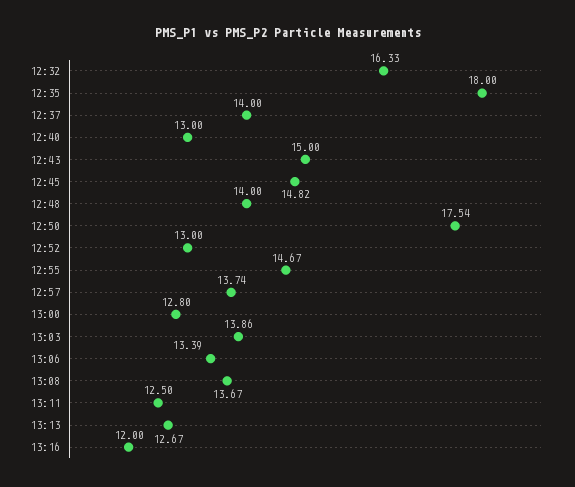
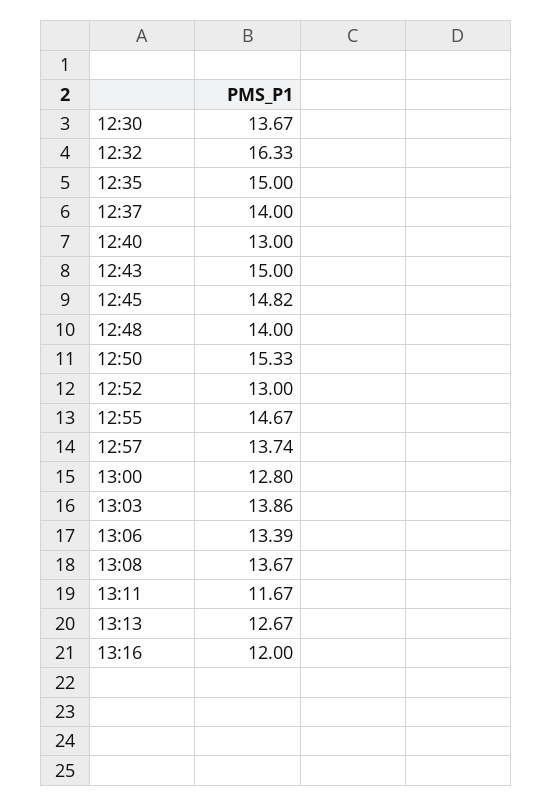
12:35: 18 -> 15
12:50: 17.54 -> 15.33
13:11: 12.5 -> 11.67
12:30: none -> 13.67

